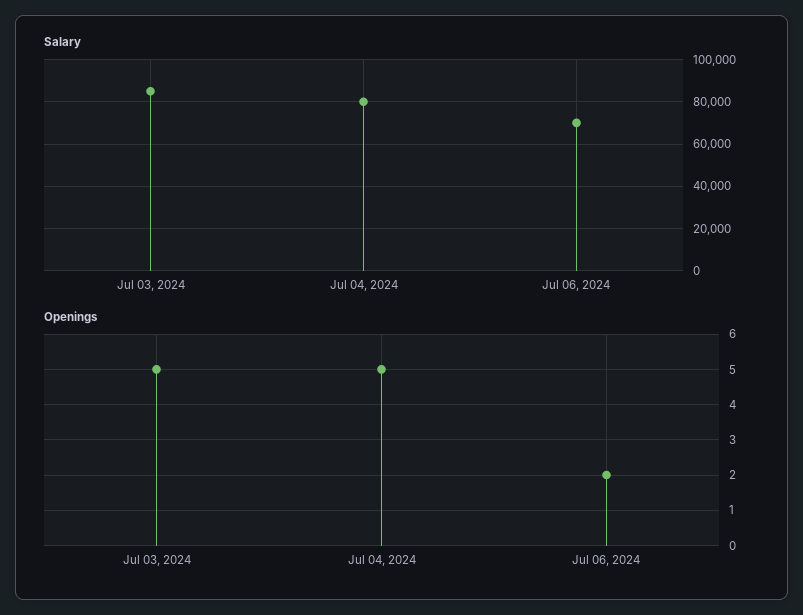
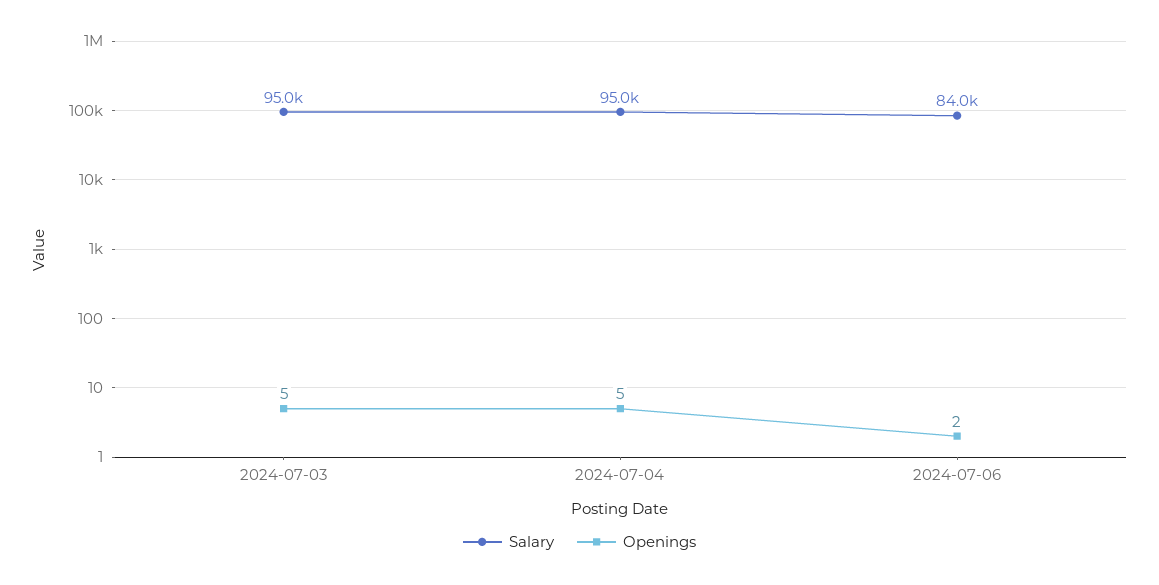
Salary, Jul 03, 2024: 85000 -> 95000
Salary, Jul 04, 2024: 80000 -> 95000
Salary, Jul 06, 2024: 70000 -> 84000

